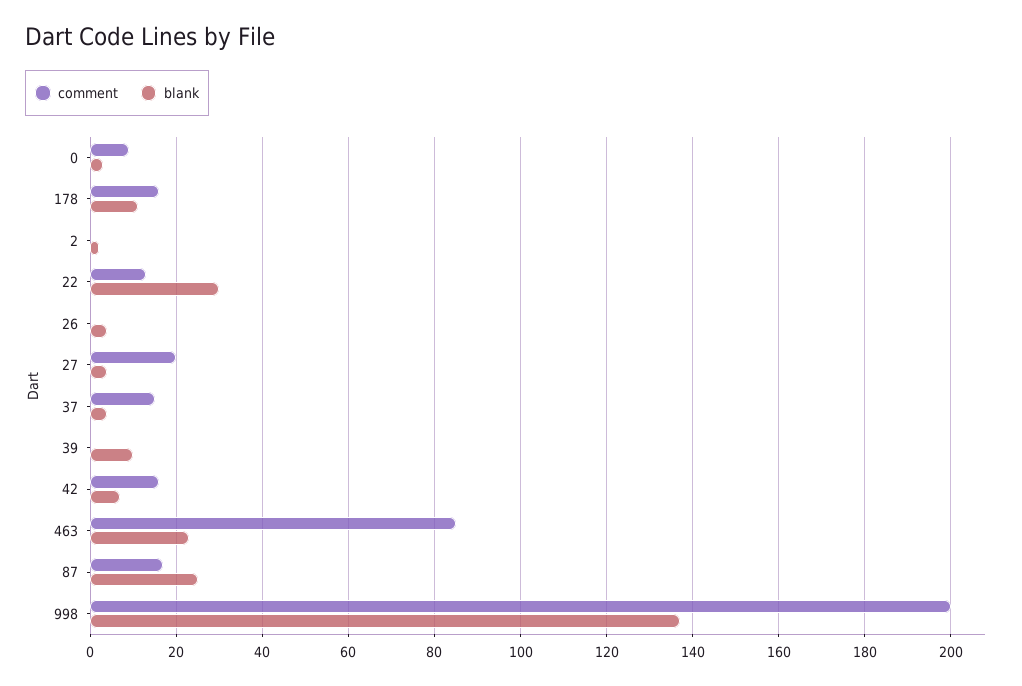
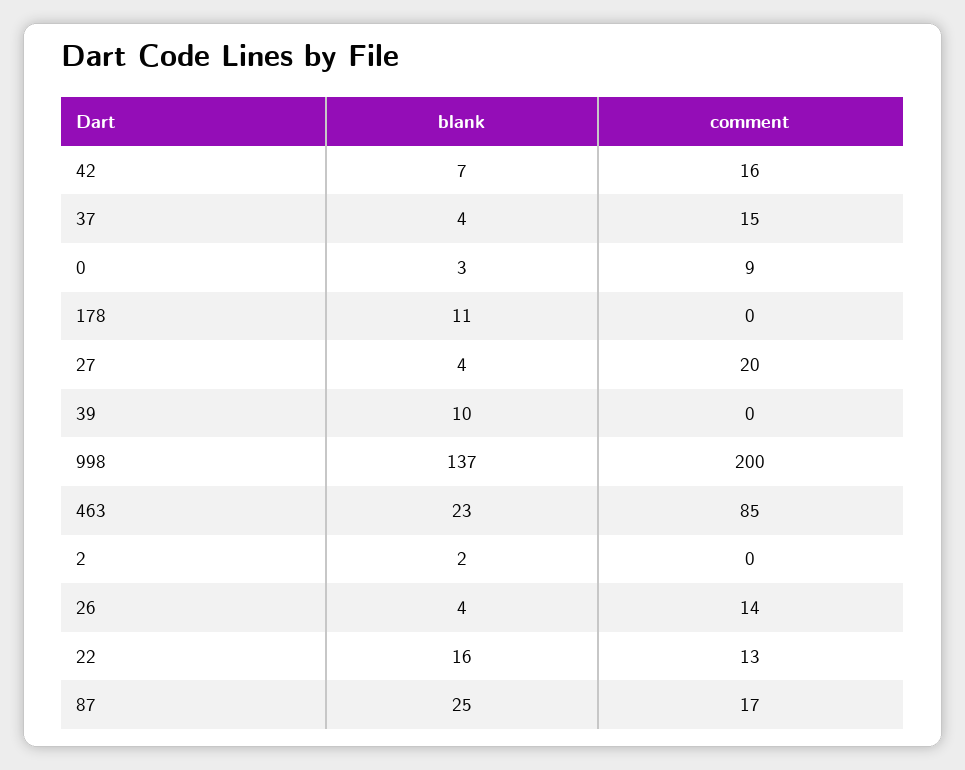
comment, 178: 15 -> 0
blank, 22: 30 -> 16
comment, 26: 0 -> 14

